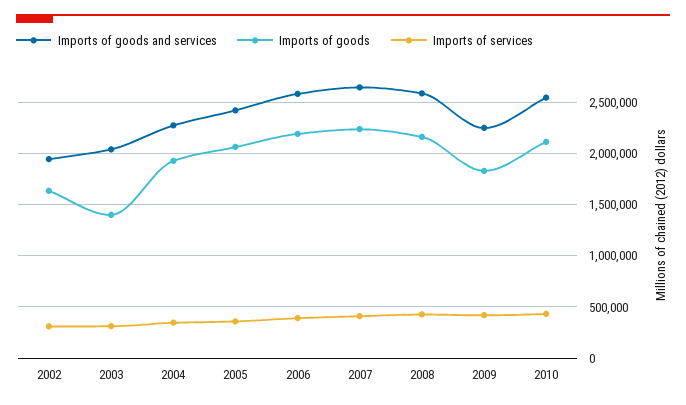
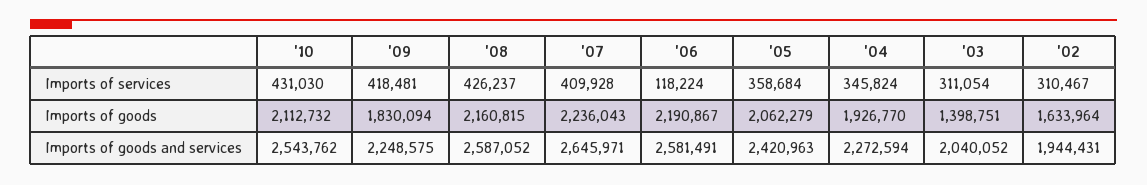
Imports of services, 2006: 400000 -> 118224

